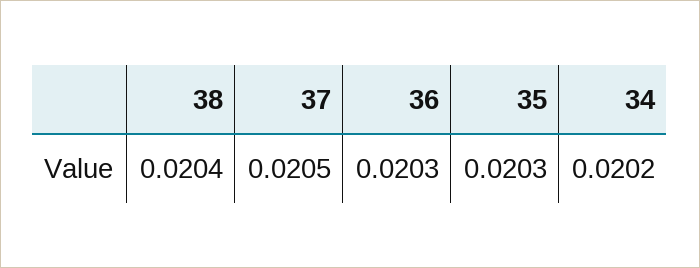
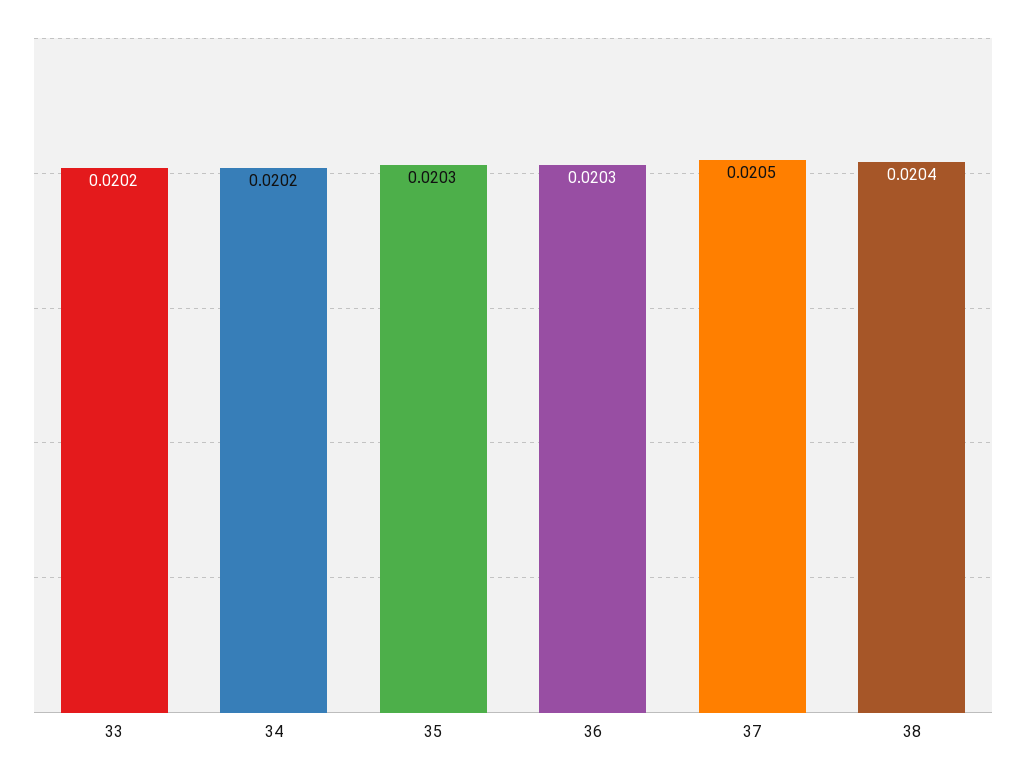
33: none -> 0.0202

